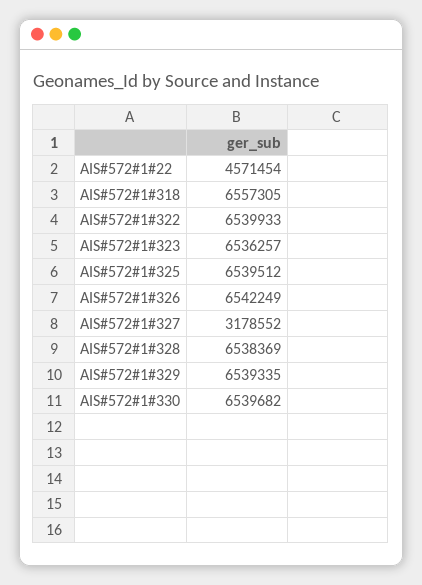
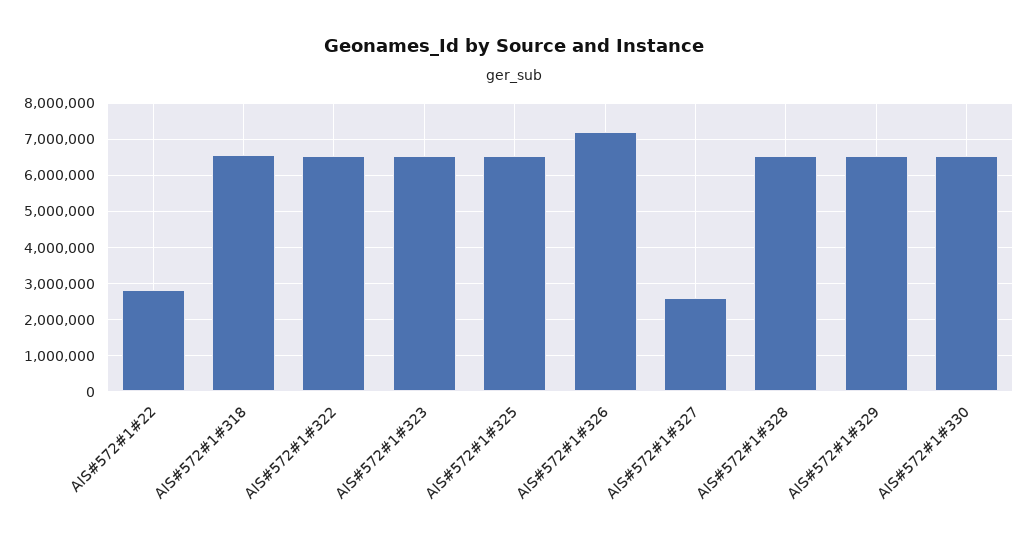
AIS#572#1#22: 4571454 -> 2800000
AIS#572#1#326: 6542249 -> 7200000
AIS#572#1#327: 3178552 -> 2600000

